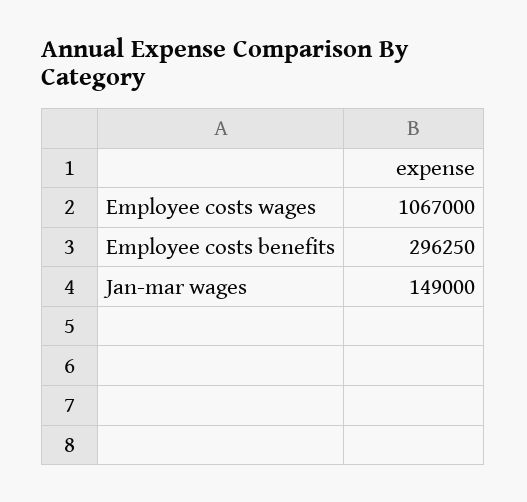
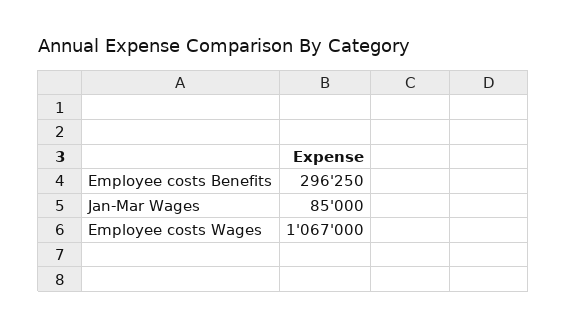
Jan-mar wages: 149000 -> 85000

